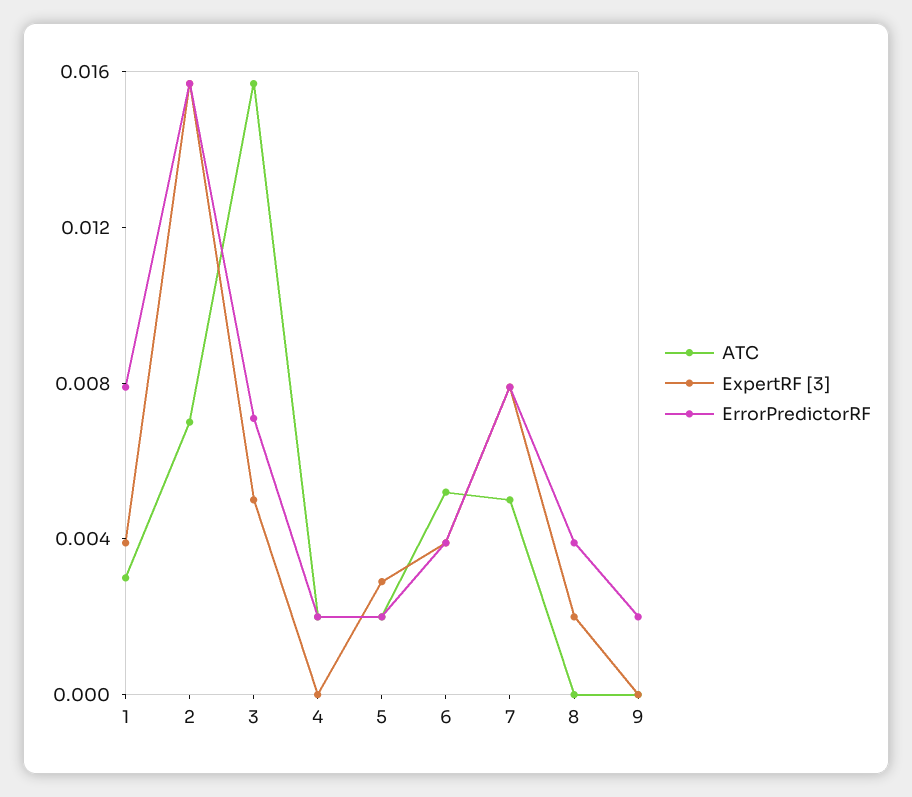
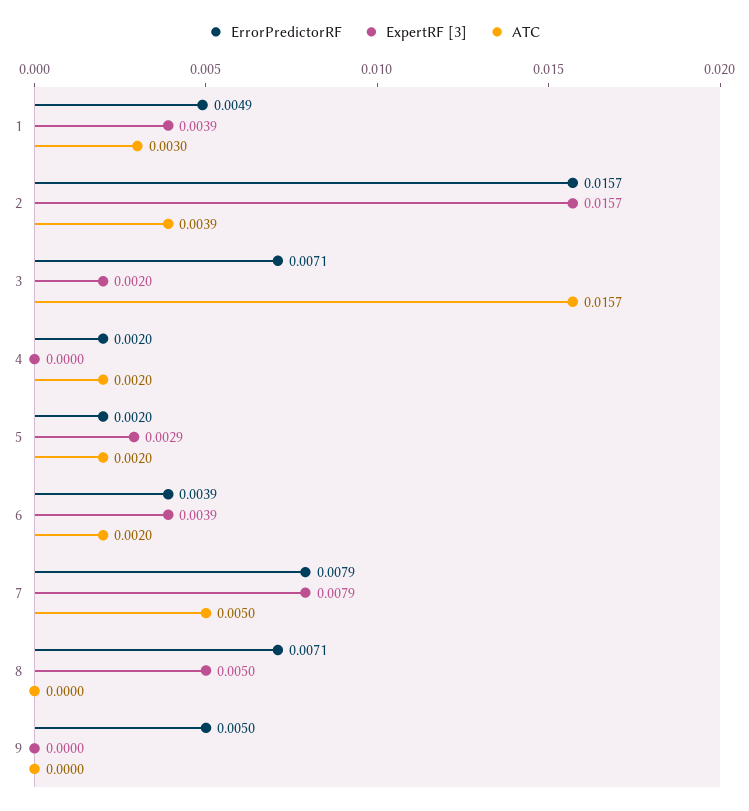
ErrorPredictorRF, 1: 0.008 -> 0.0049
ATC, 2: 0.007 -> 0.0039
ExpertRF [3], 3: 0.005 -> 0.002
ATC, 6: 0.005 -> 0.002
ExpertRF [3], 8: 0.002 -> 0.005
ErrorPredictorRF, 8: 0.004 -> 0.0071
ErrorPredictorRF, 9: 0.002 -> 0.005

